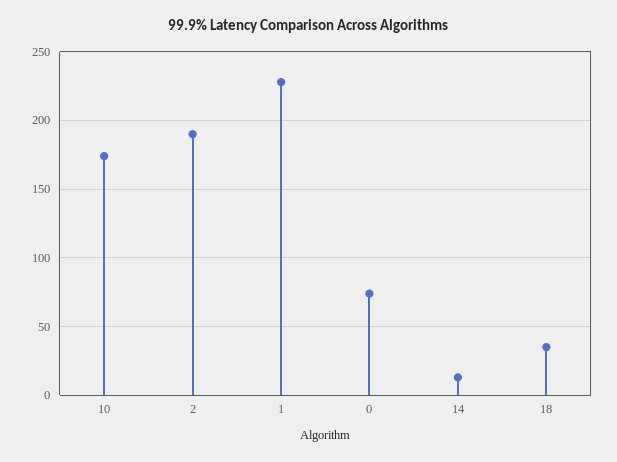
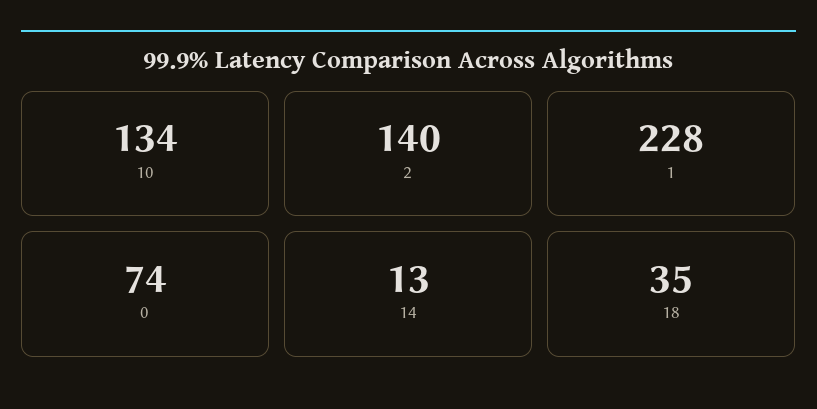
10: 175 -> 134
2: 190 -> 140

